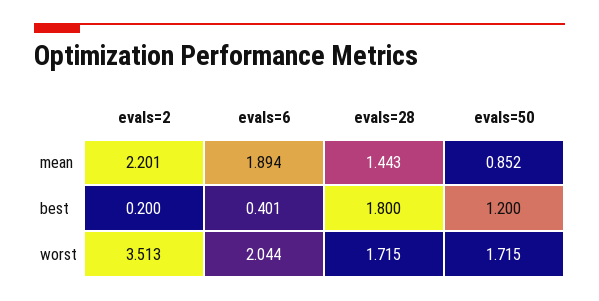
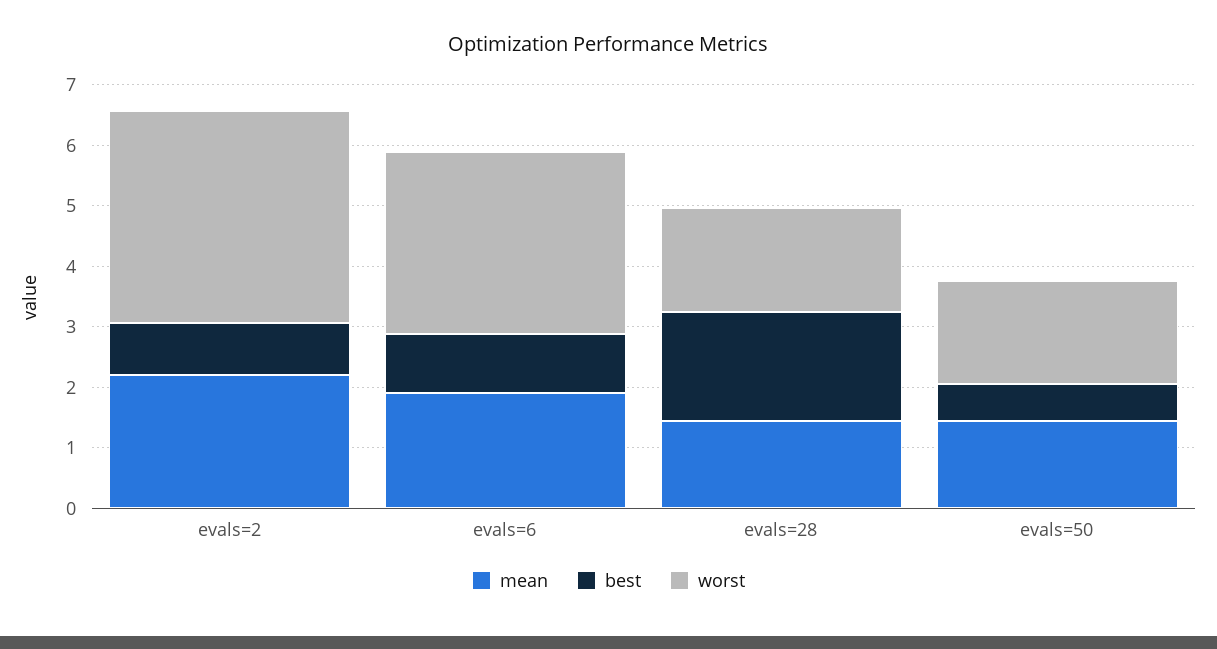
mean, evals=50: 0.852 -> 1.4
best, evals=2: 0.2 -> 0.8
best, evals=6: 0.401 -> 1
best, evals=50: 1.2 -> 0.6
worst, evals=6: 2.044 -> 3

